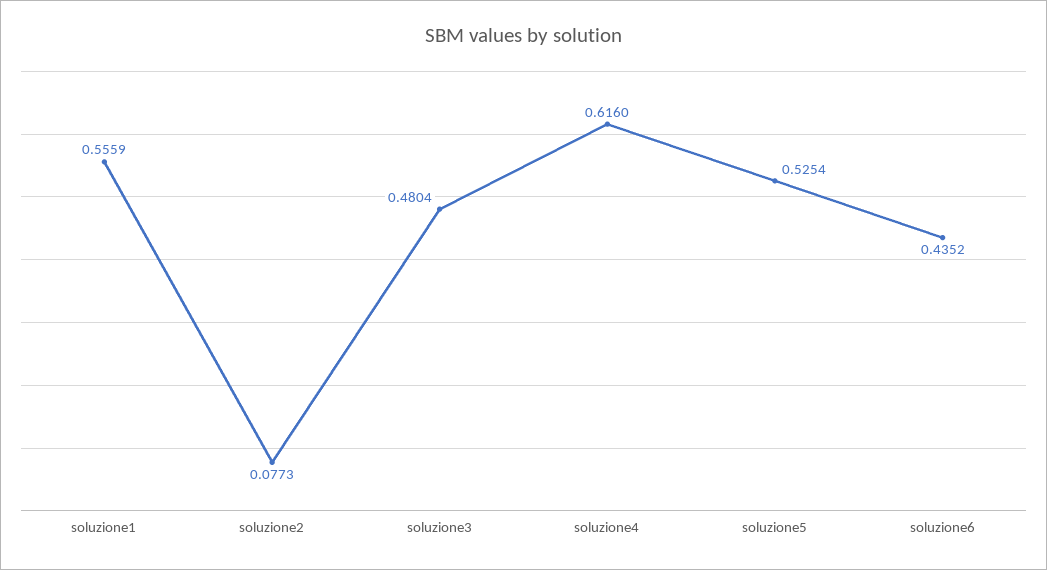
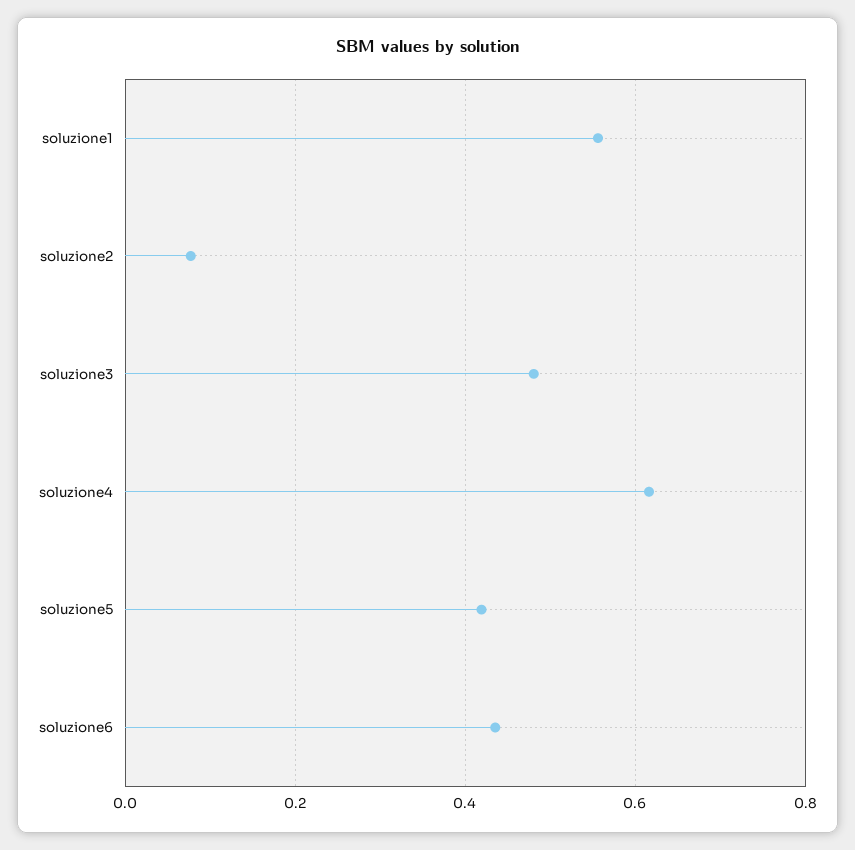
soluzione5: 0.5254 -> 0.42

